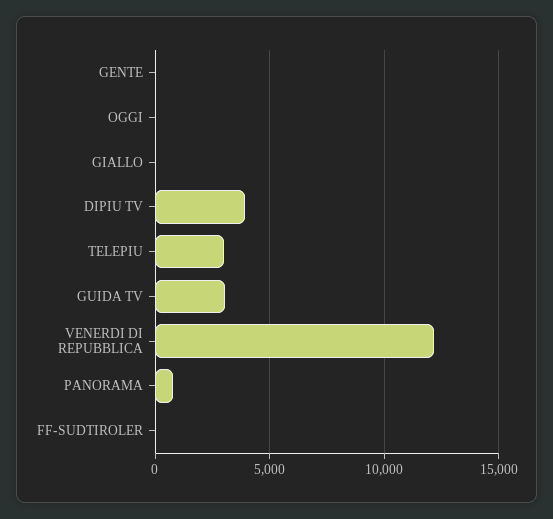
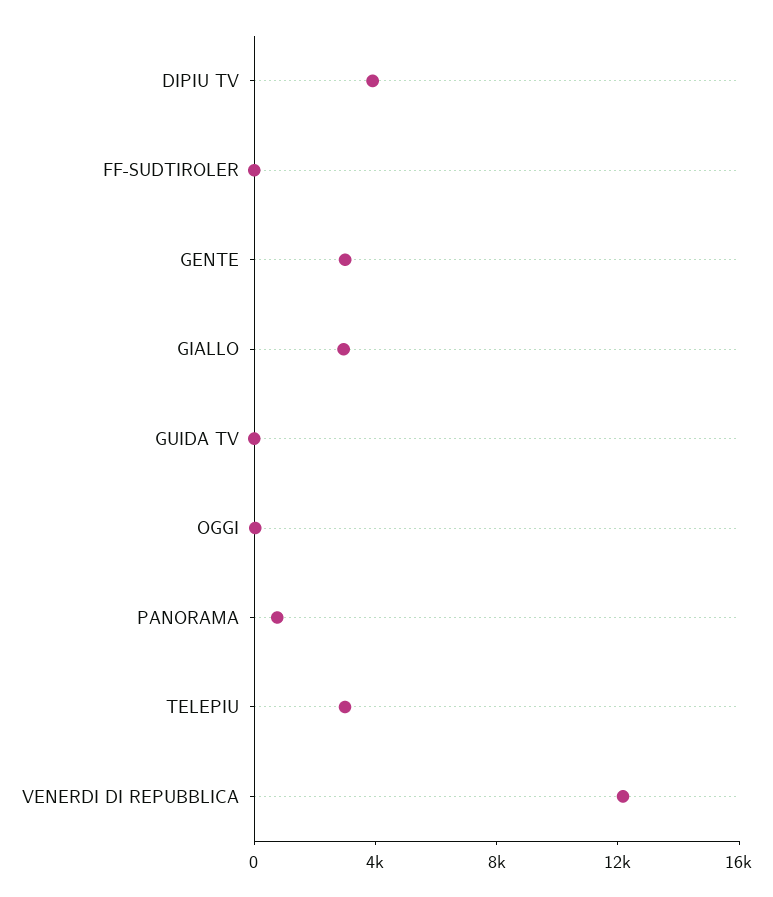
GENTE: 0 -> 3000
GIALLO: 0 -> 3000
GUIDA TV: 3000 -> 0

